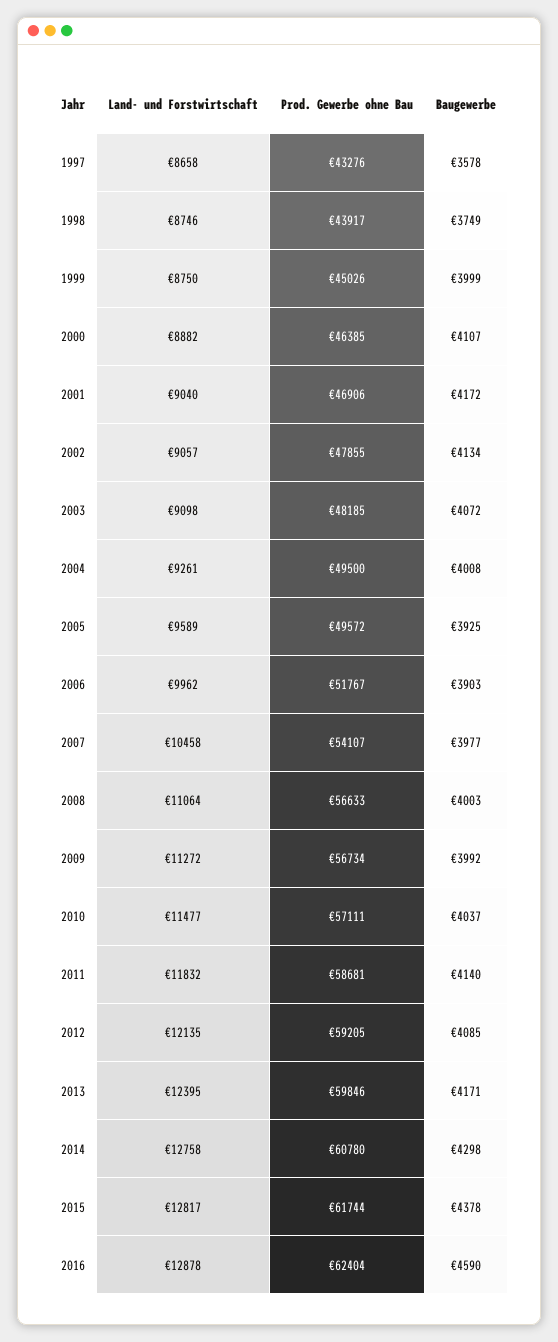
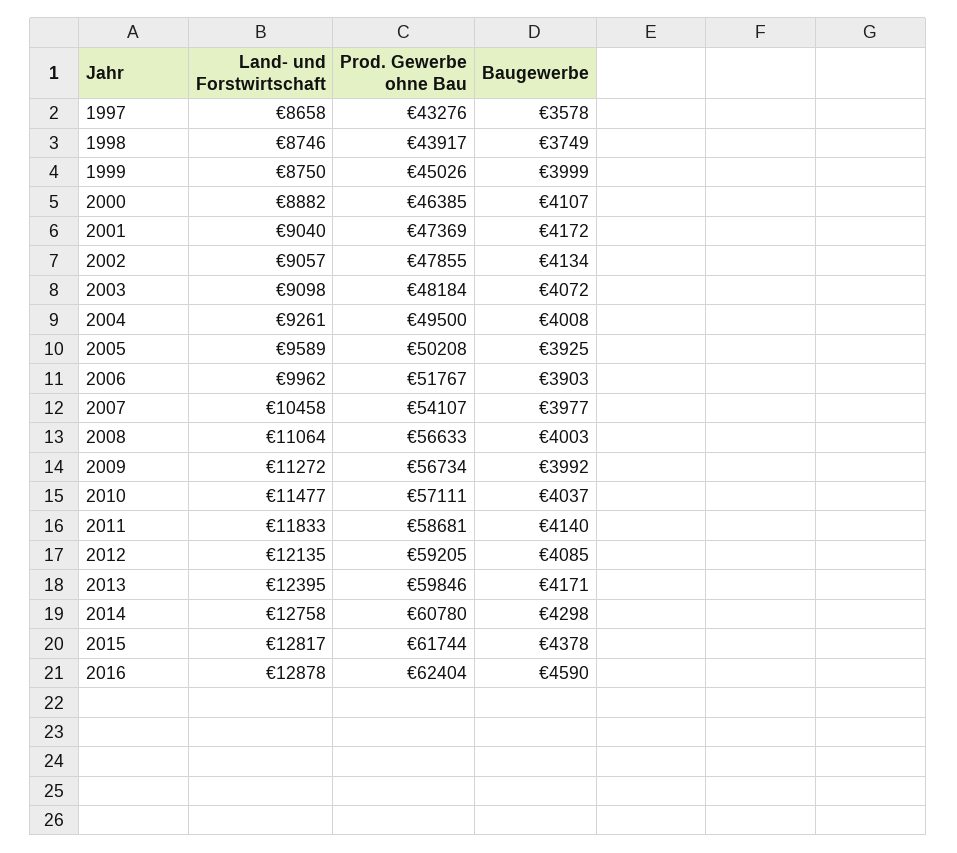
Prod. Gewerbe ohne Bau, 2001: 46906 -> 47369
Prod. Gewerbe ohne Bau, 2003: 48185 -> 48184
Prod. Gewerbe ohne Bau, 2005: 49572 -> 50208
Land- und Forstwirtschaft, 2011: 11832 -> 11833

